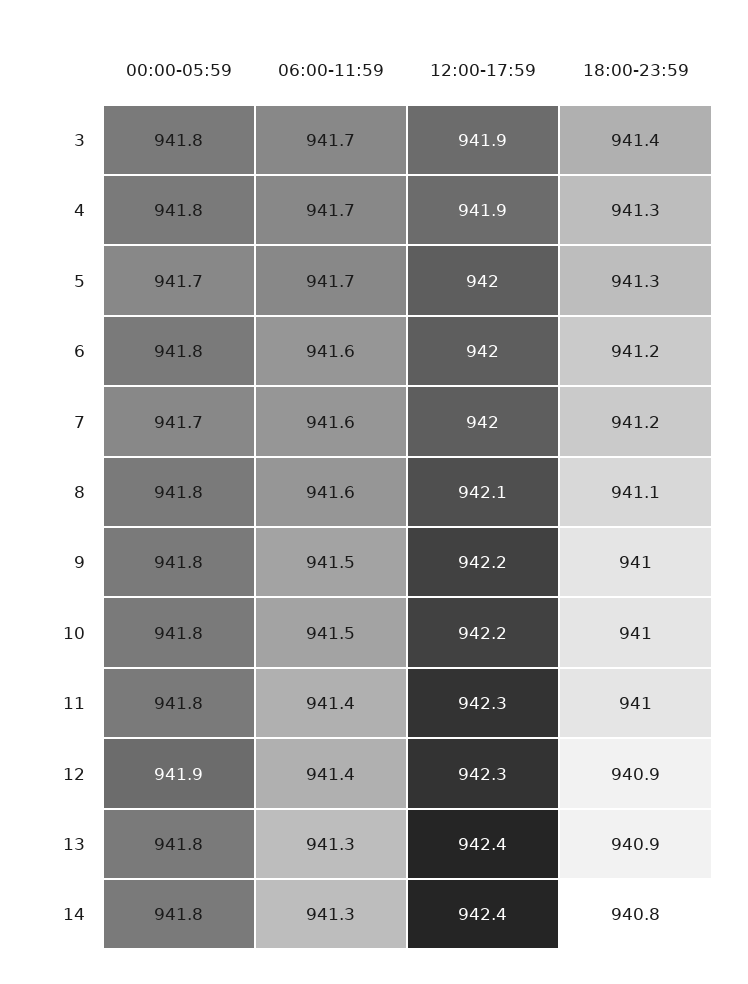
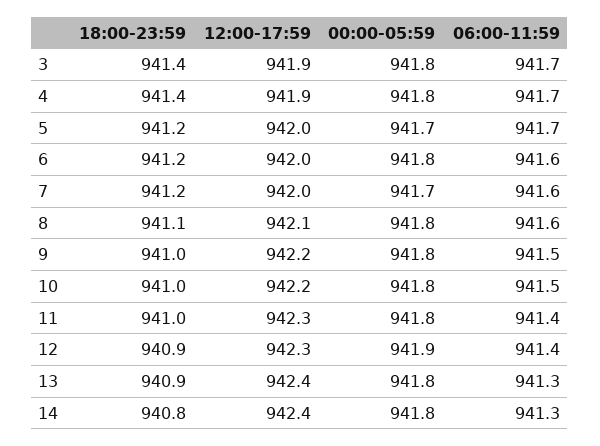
18:00-23:59, 4: 941.3 -> 941.4
18:00-23:59, 5: 941.3 -> 941.2

